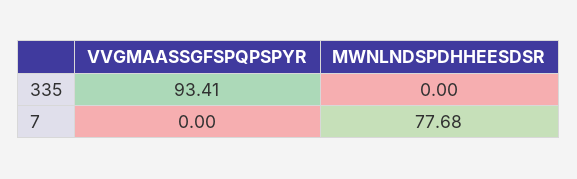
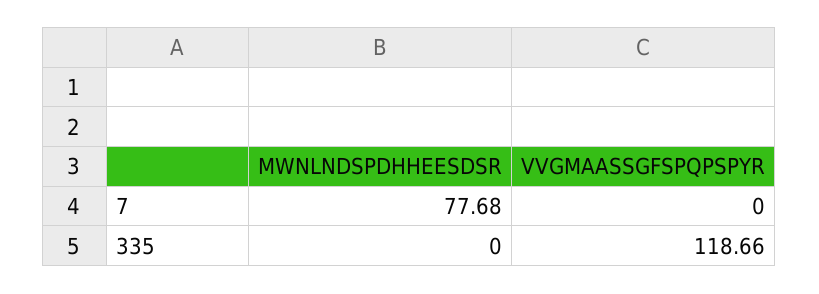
VVGMAASSGFSPQPSPYR, 335: 93.41 -> 118.66

